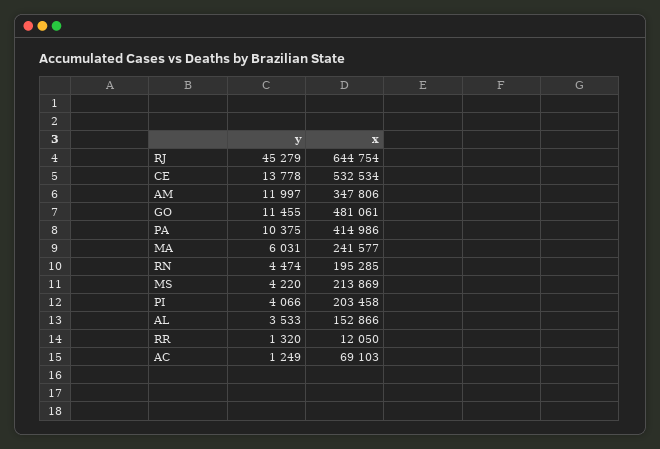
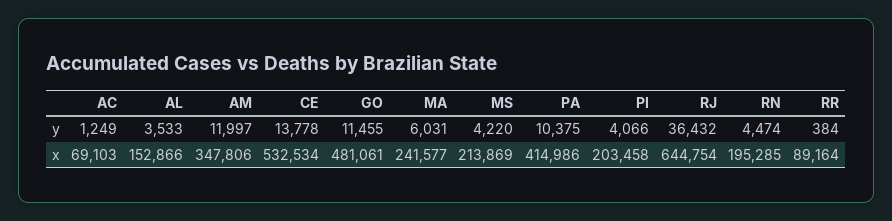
y, RJ: 45279 -> 36432
y, RR: 1320 -> 384
x, RR: 12050 -> 89164

